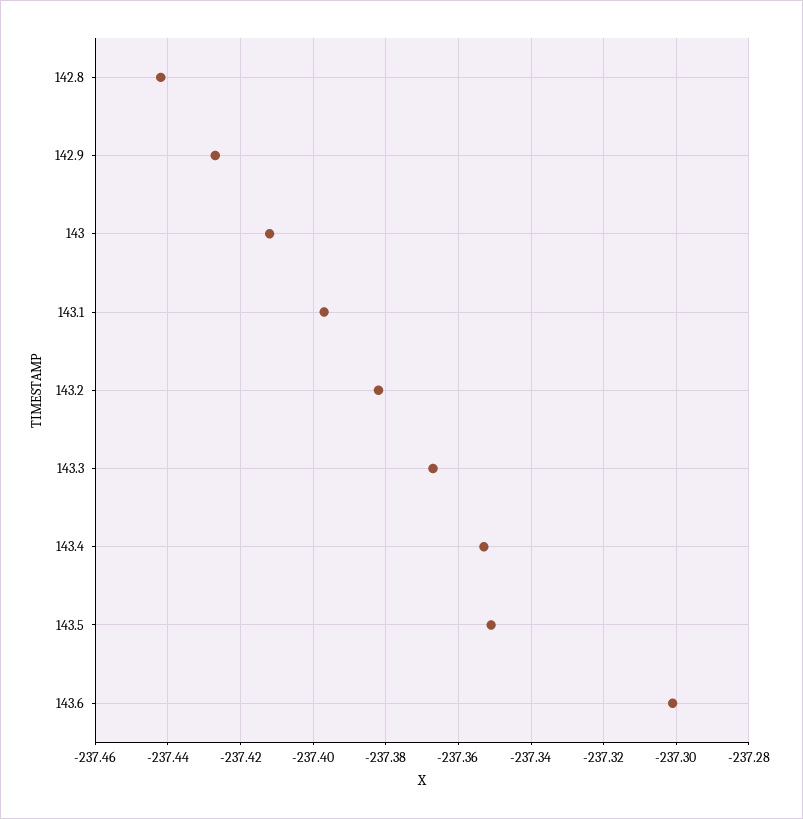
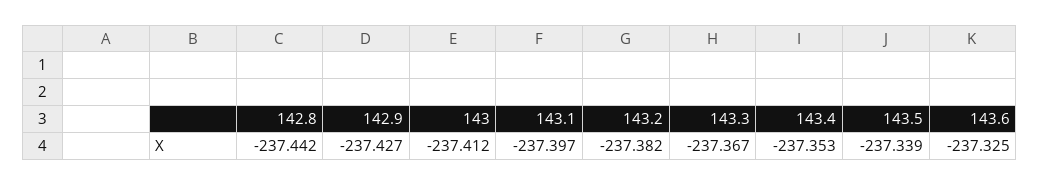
143.5: -237.35 -> -237.339
143.6: -237.3 -> -237.325

